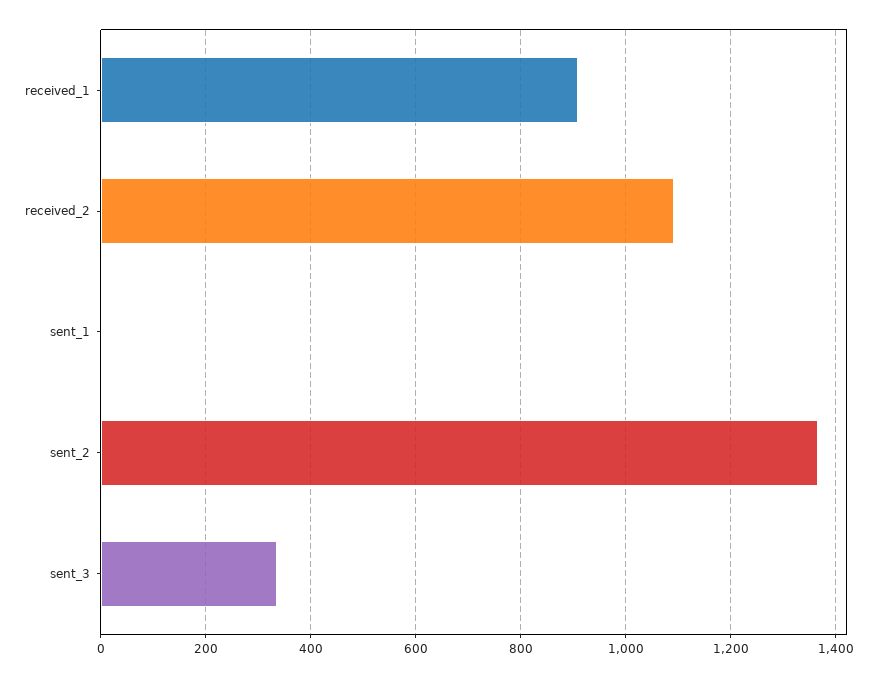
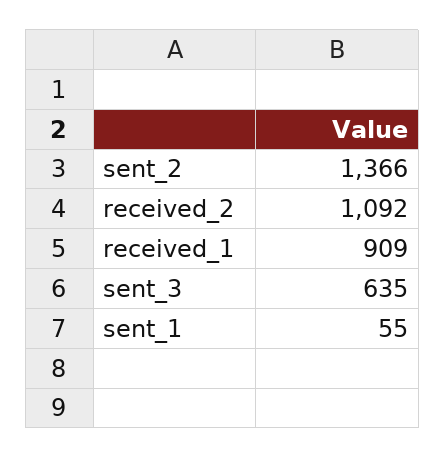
sent_1: 0 -> 55
sent_3: 340 -> 635

